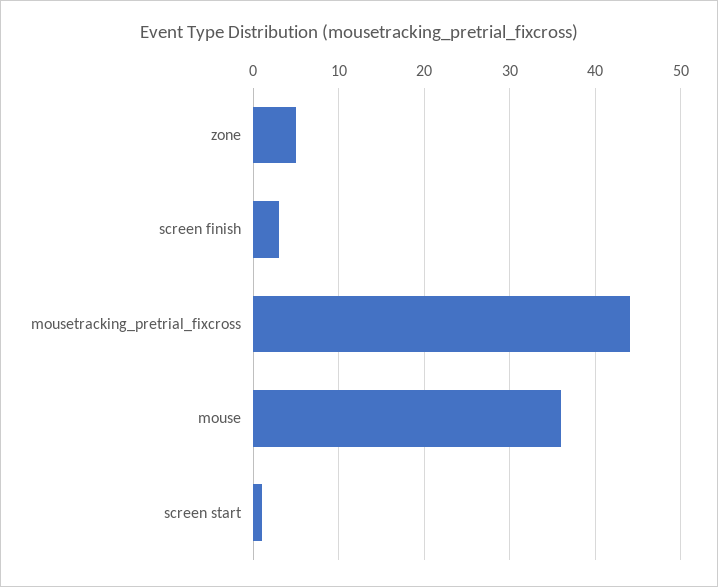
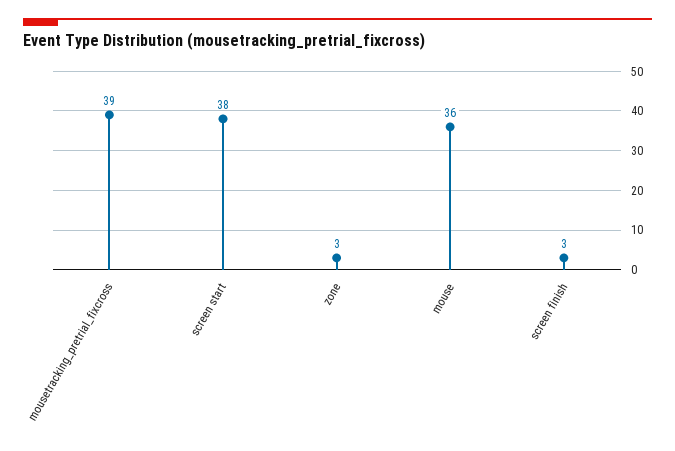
zone: 5 -> 3
mousetracking_pretrial_fixcross: 44 -> 39
screen start: 1 -> 38

